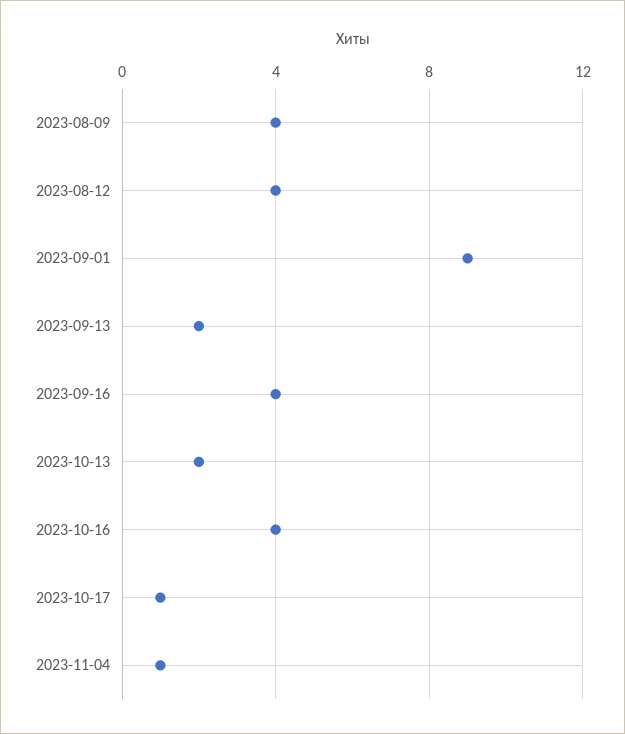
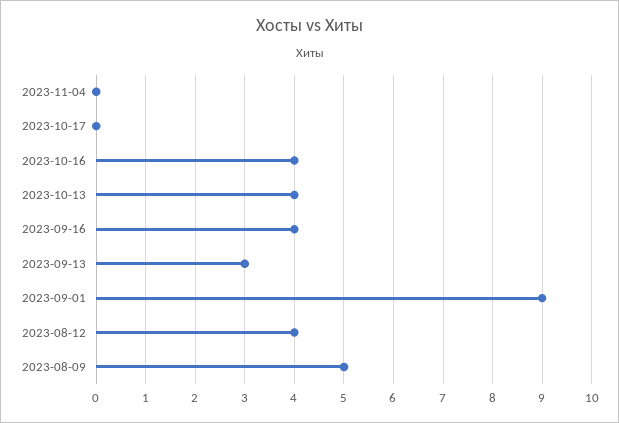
2023-08-09: 4 -> 5
2023-09-13: 2 -> 3
2023-10-13: 2 -> 4
2023-10-17: 1 -> 0
2023-11-04: 1 -> 0

